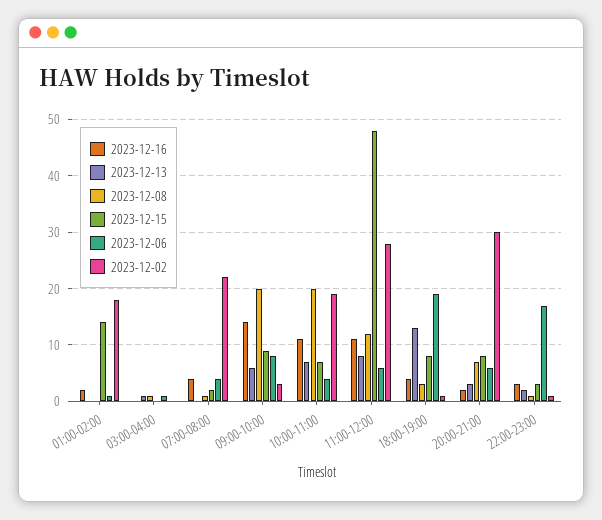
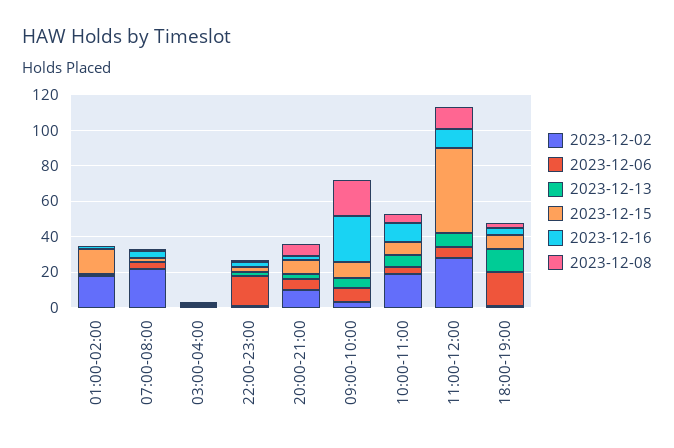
2023-12-16, 09:00-10:00: 15 -> 25
2023-12-08, 10:00-11:00: 20 -> 5
2023-12-02, 20:00-21:00: 30 -> 10

